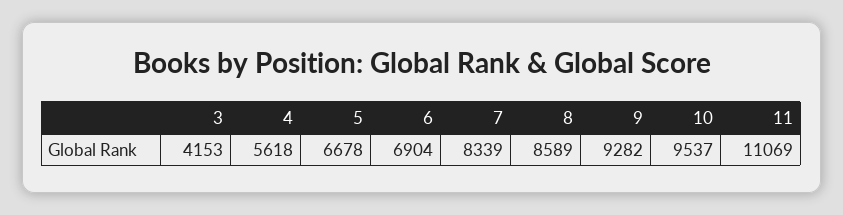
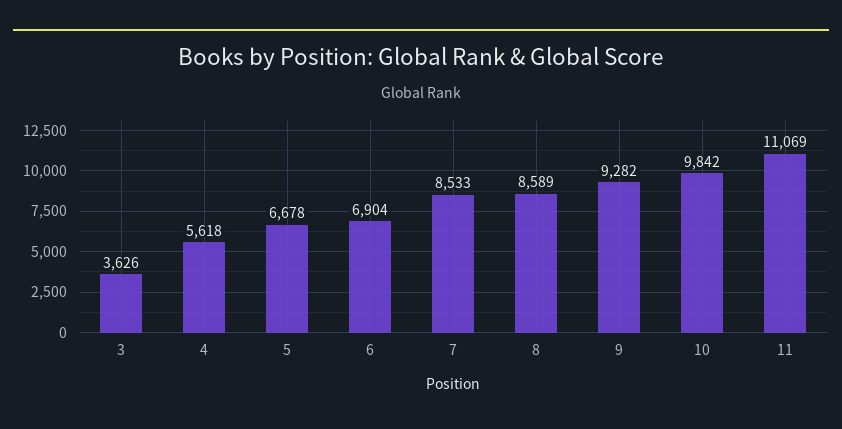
3: 4153 -> 3626
7: 8339 -> 8533
10: 9537 -> 9842

